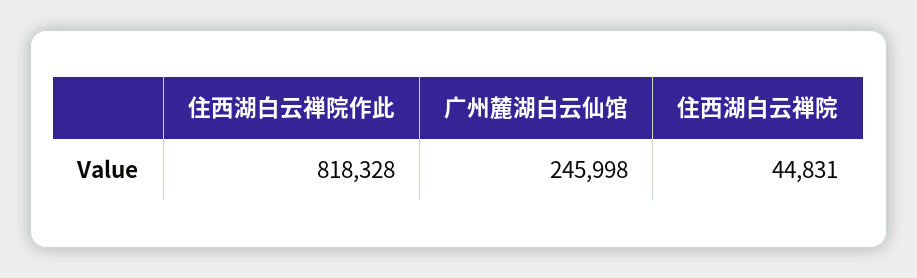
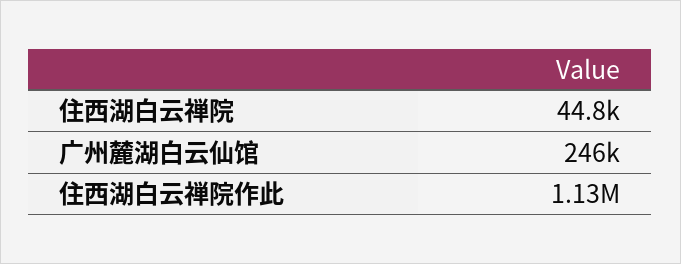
住西湖白云禅院作此: 818328 -> 1130000

